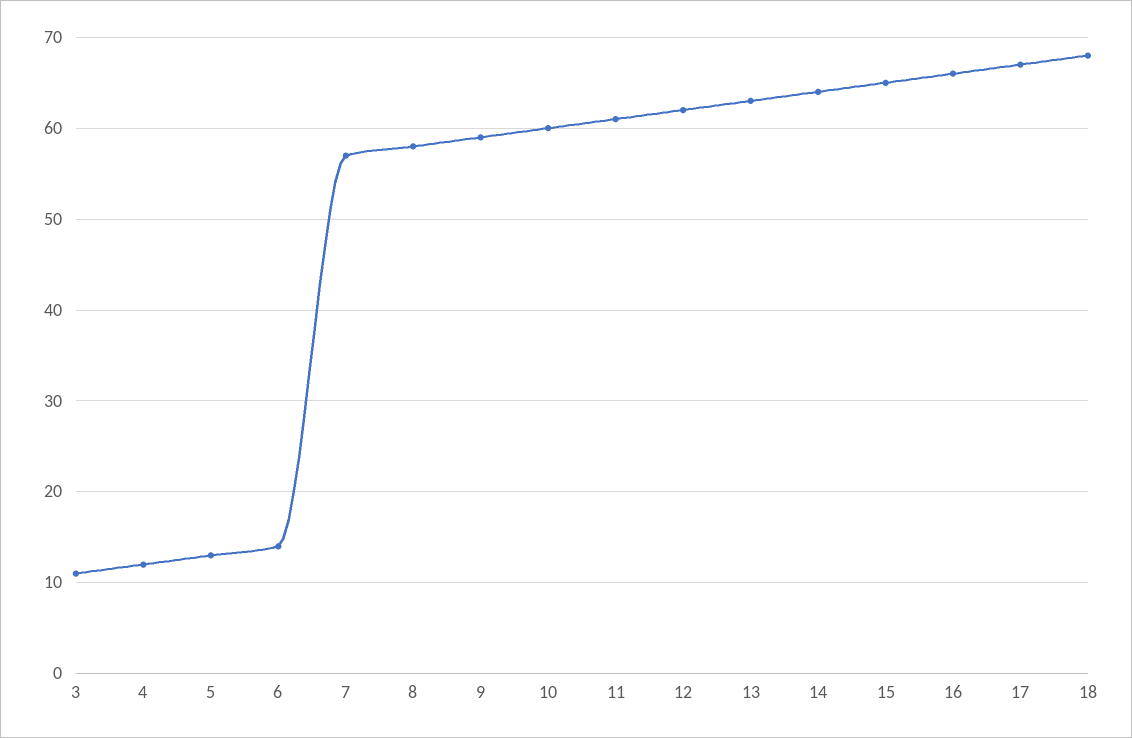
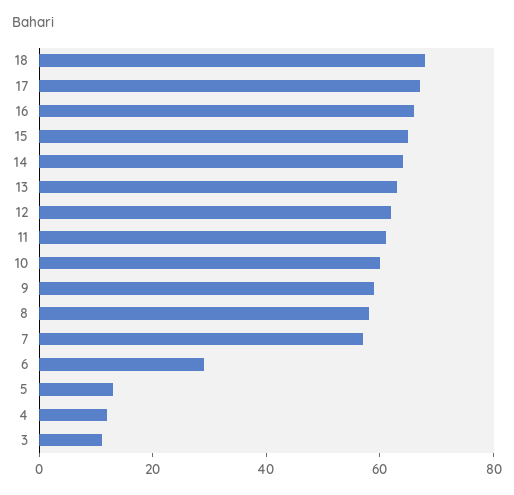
6: 14 -> 30

